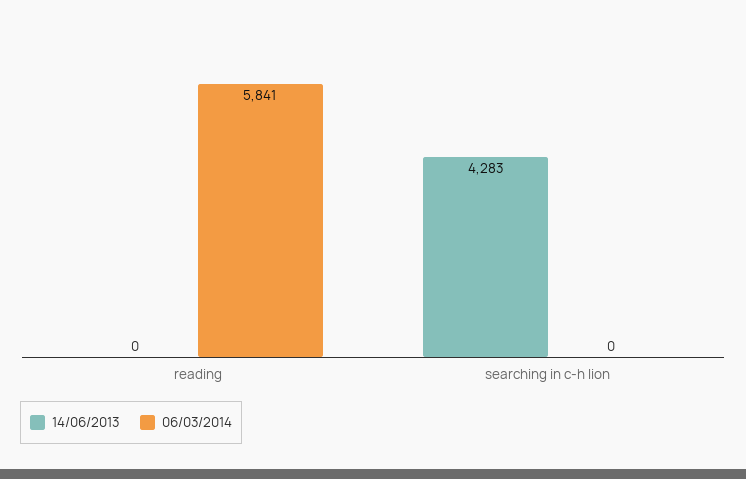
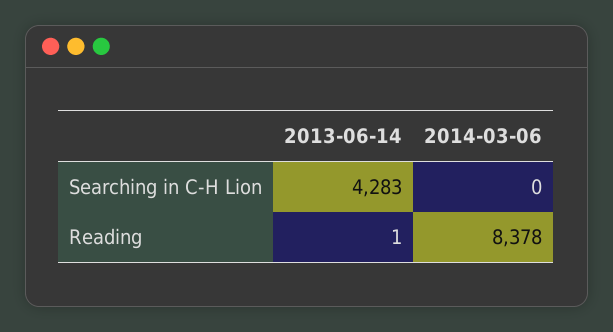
14/06/2013, reading: 0 -> 1
06/03/2014, reading: 5841 -> 8378

